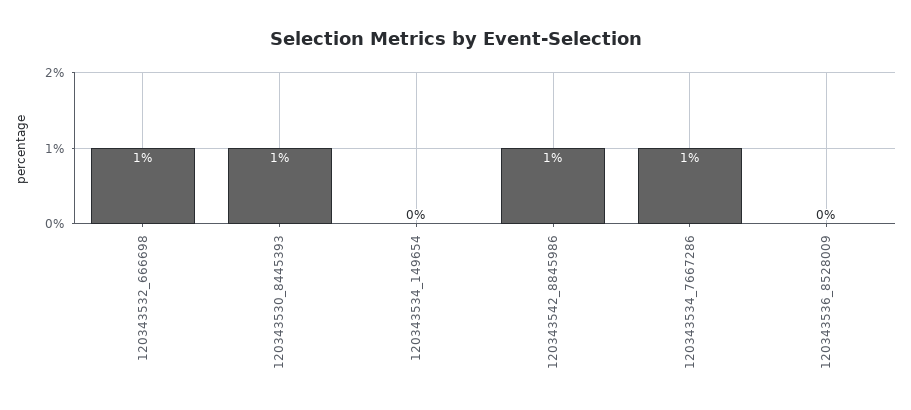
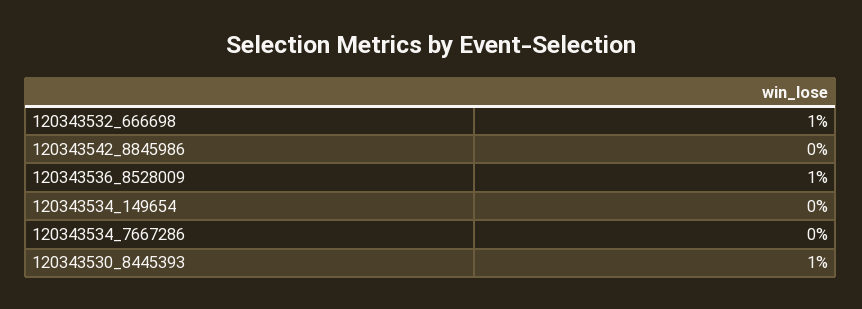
120343542_8845986: 1 -> 0
120343534_7667286: 1 -> 0
120343536_8528009: 0 -> 1

